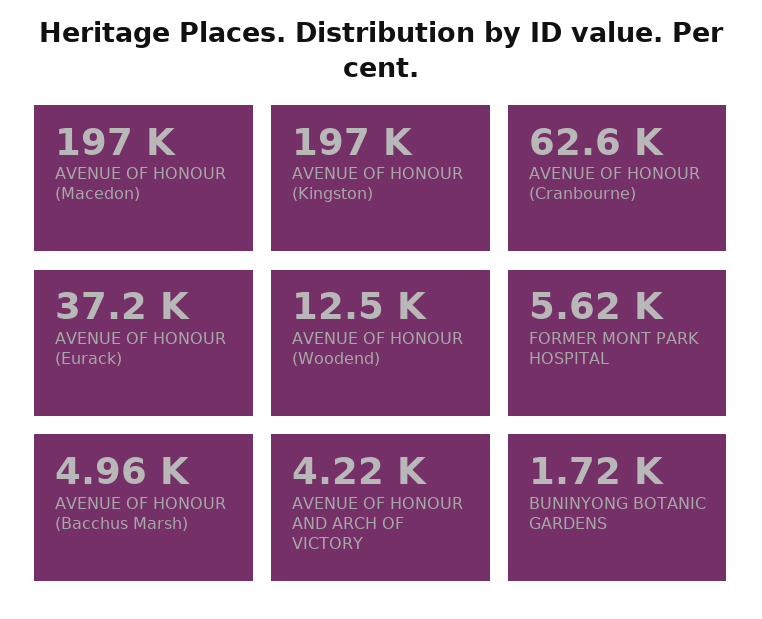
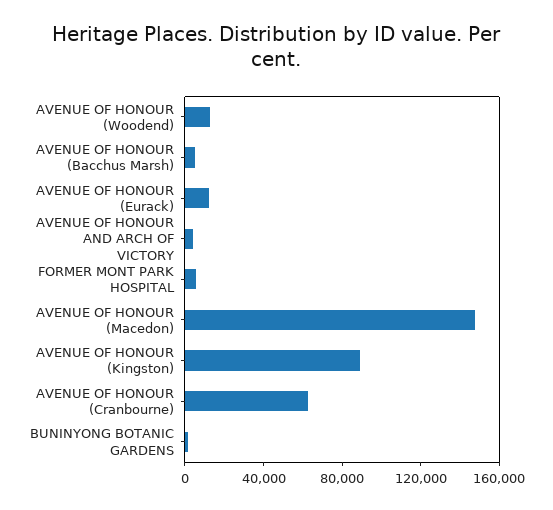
AVENUE OF HONOUR (Macedon): 197000 -> 150000
AVENUE OF HONOUR (Kingston): 197000 -> 90000
AVENUE OF HONOUR (Eurack): 37200 -> 10000

